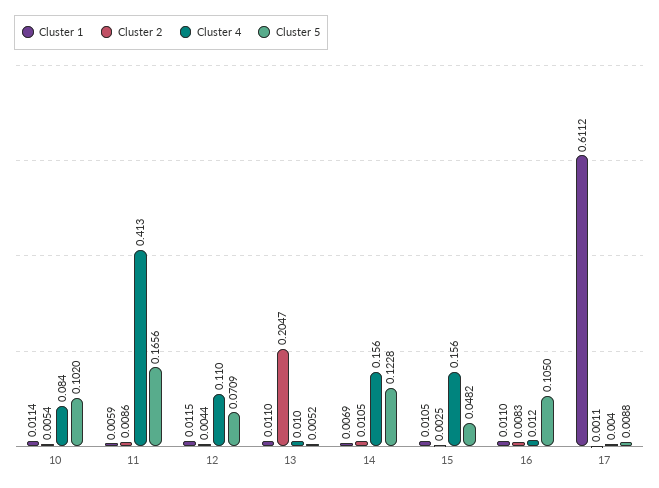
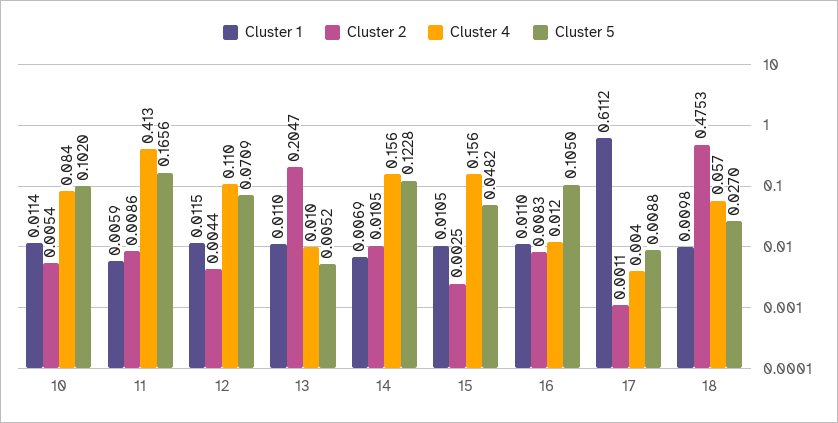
Cluster 1, 18: none -> 0.0098
Cluster 2, 18: none -> 0.4753
Cluster 4, 18: none -> 0.057
Cluster 5, 18: none -> 0.027

